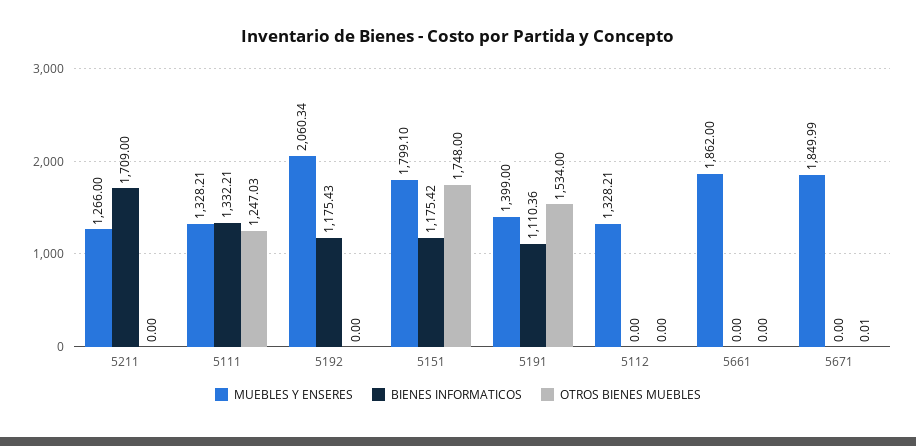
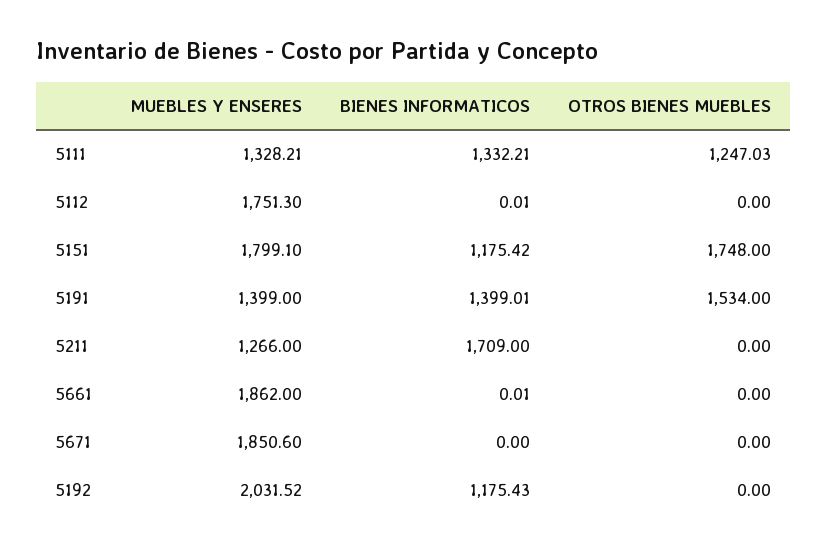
MUEBLES Y ENSERES, 5192: 2060.34 -> 2031.52
BIENES INFORMATICOS, 5191: 1110.36 -> 1399.01
MUEBLES Y ENSERES, 5112: 1328.21 -> 1751.3
BIENES INFORMATICOS, 5112: 0 -> 0.01
BIENES INFORMATICOS, 5661: 0 -> 0.01
MUEBLES Y ENSERES, 5671: 1849.99 -> 1850.6
OTROS BIENES MUEBLES, 5671: 0.01 -> 0

